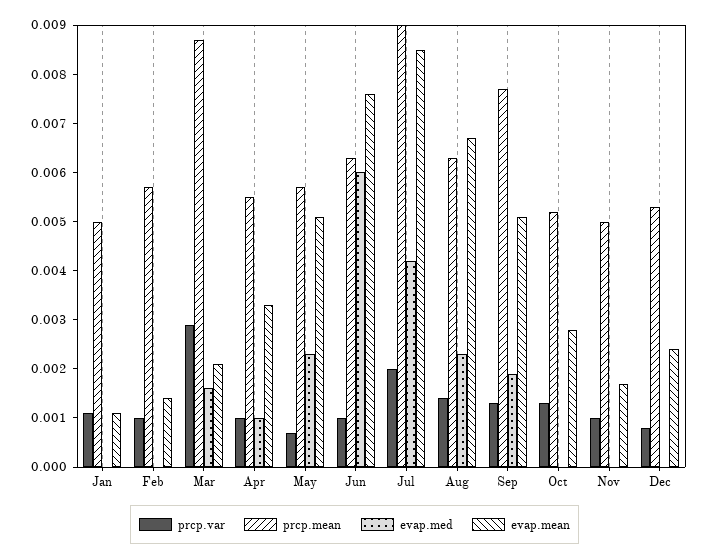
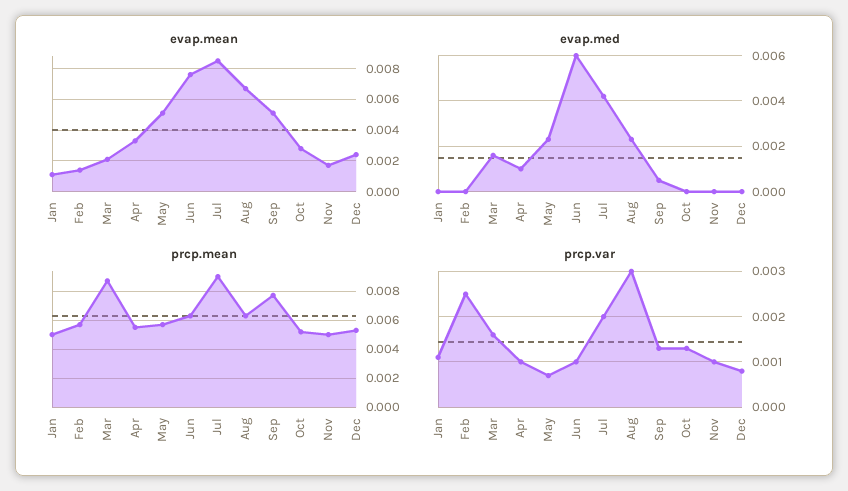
prcp.var, Feb: 0.001 -> 0.0025
prcp.var, Mar: 0.003 -> 0.0015
prcp.var, Aug: 0.0015 -> 0.003
evap.med, Sep: 0.002 -> 0.0005

